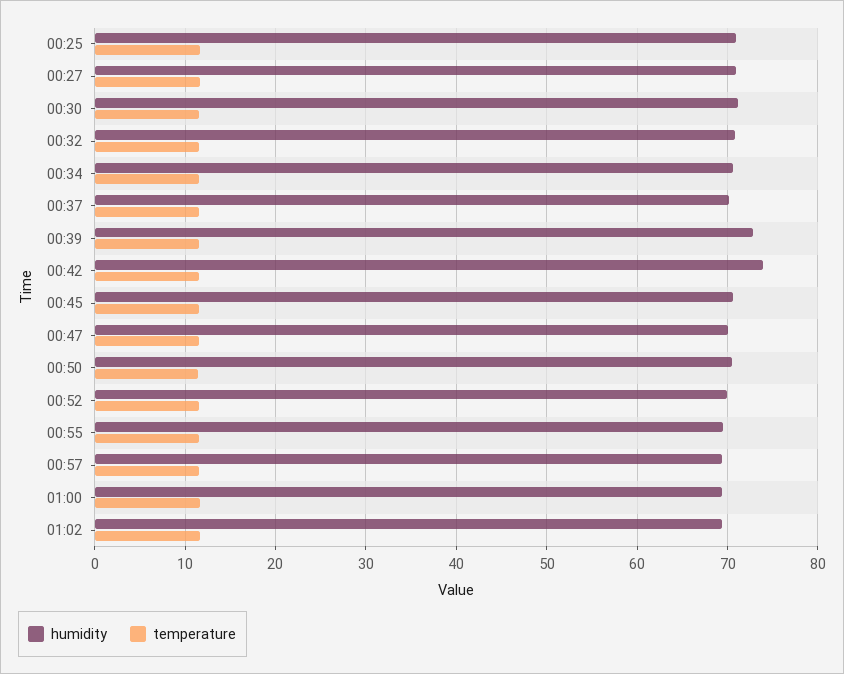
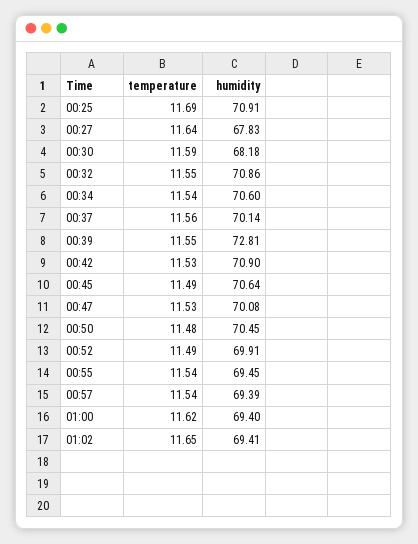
humidity, 00:27: 71 -> 67.83
humidity, 00:30: 71 -> 68.18
humidity, 00:42: 74 -> 70.9

